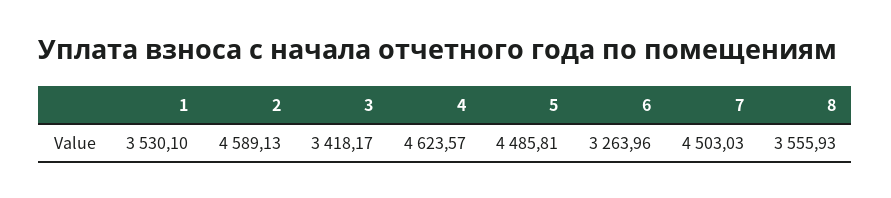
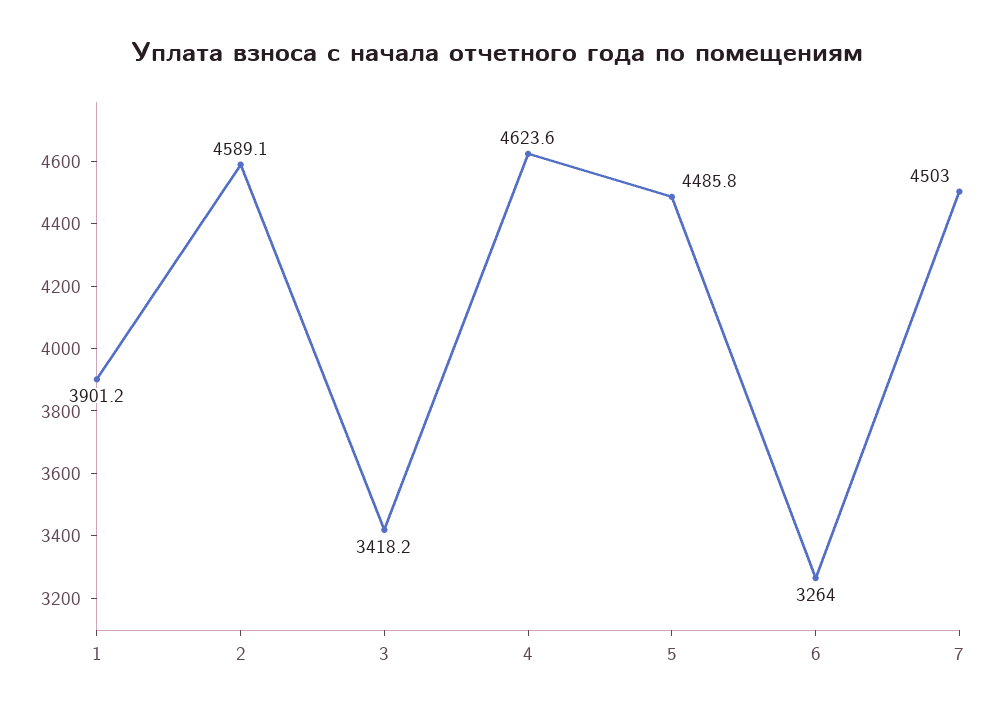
1: 3530.1 -> 3901.2
8: 3555.93 -> none

